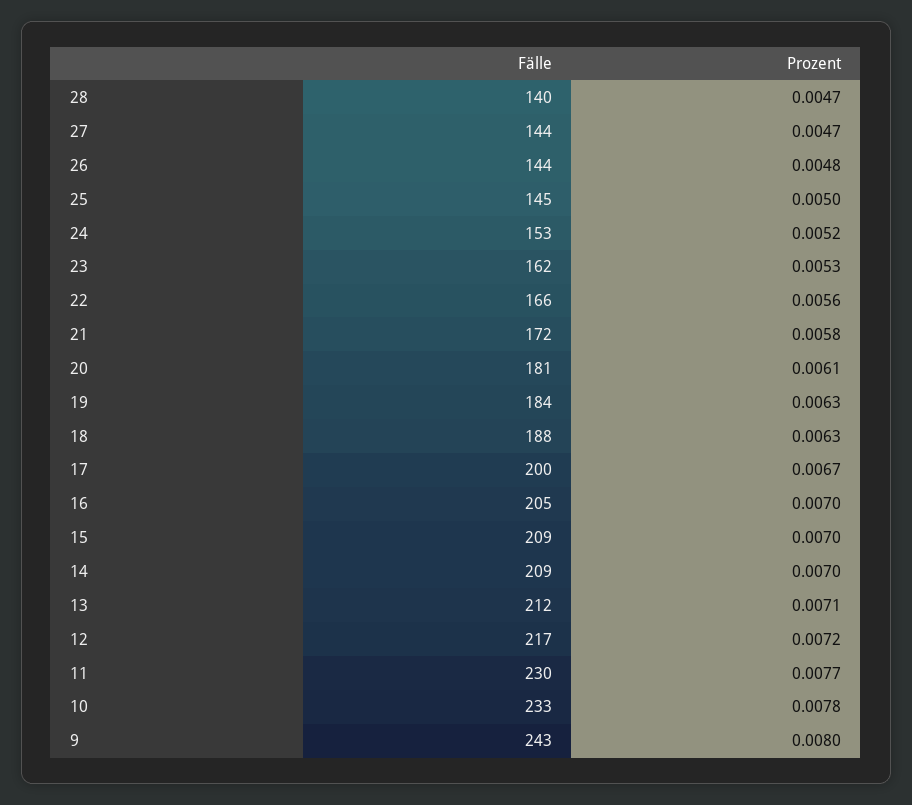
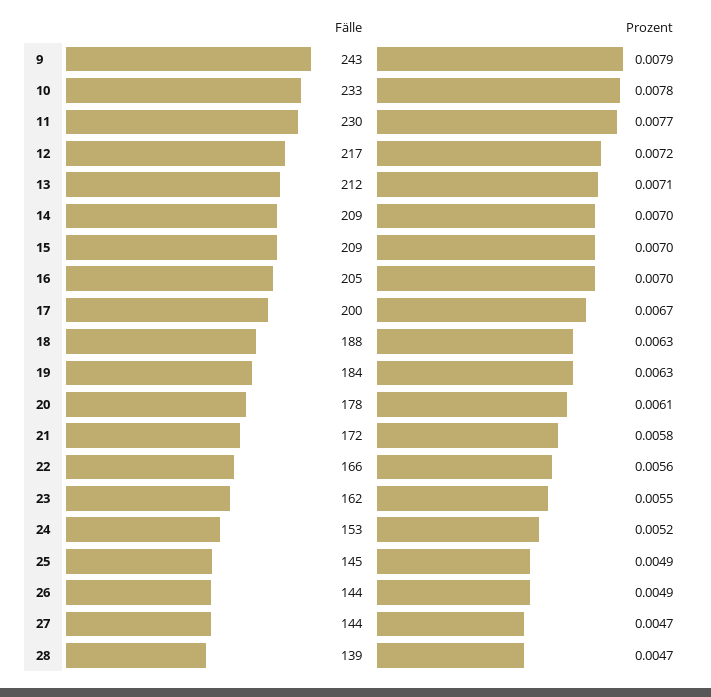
Fälle, 28: 140 -> 139
Prozent, 26: 0.0048 -> 0.0049
Prozent, 25: 0.005 -> 0.0049
Prozent, 23: 0.0053 -> 0.0055
Fälle, 20: 181 -> 178
Prozent, 9: 0.008 -> 0.0079

